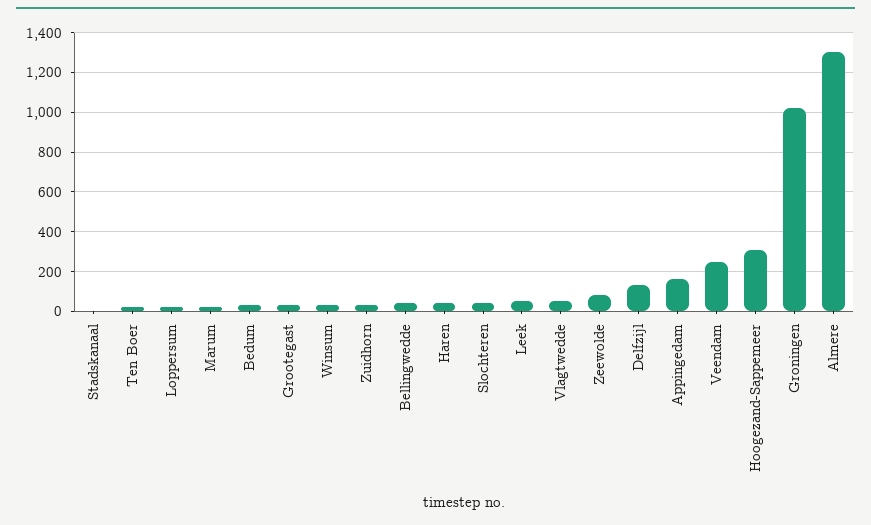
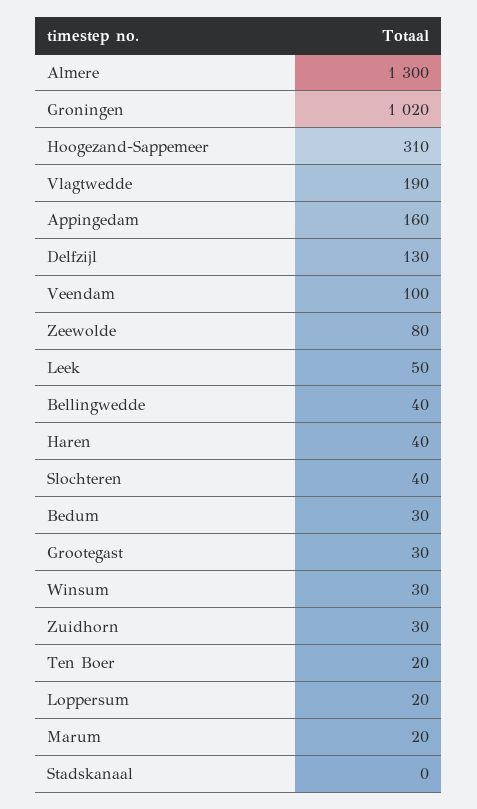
Vlagtwedde: 50 -> 190
Veendam: 250 -> 100

